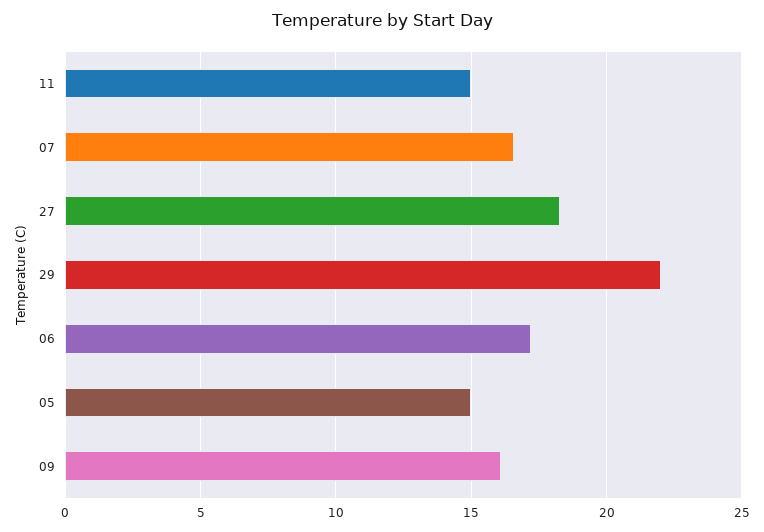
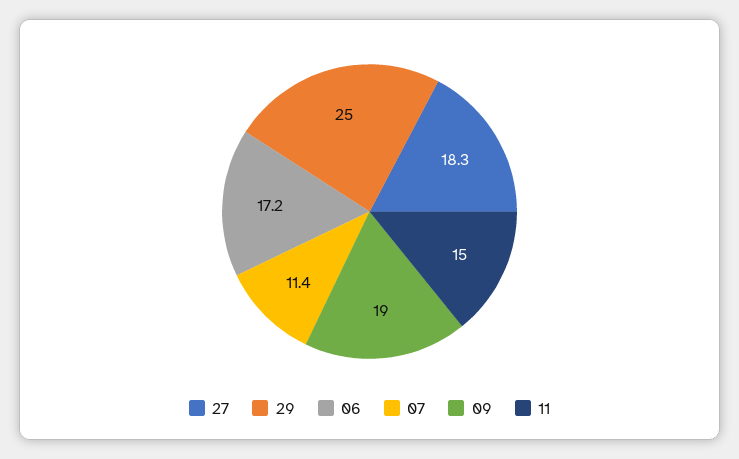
07: 16.5 -> 11.4
29: 22 -> 25
05: 15 -> none
09: 16 -> 19

